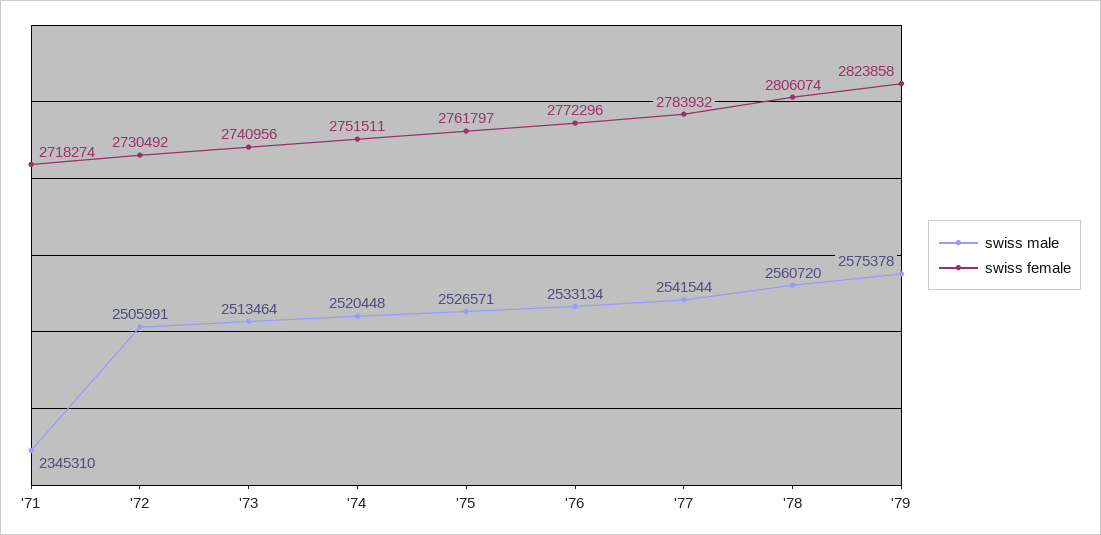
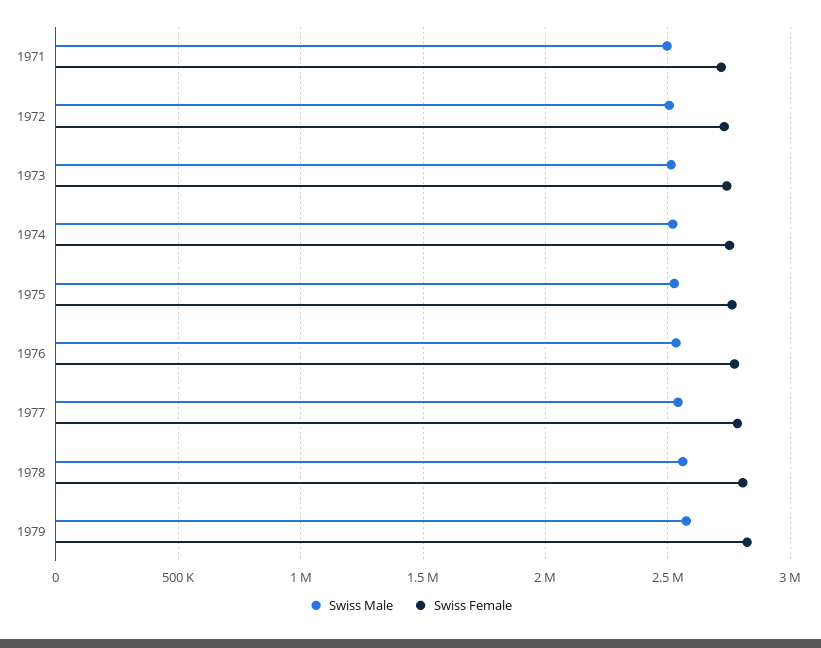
swiss male, '71: 2345310 -> 2500000

